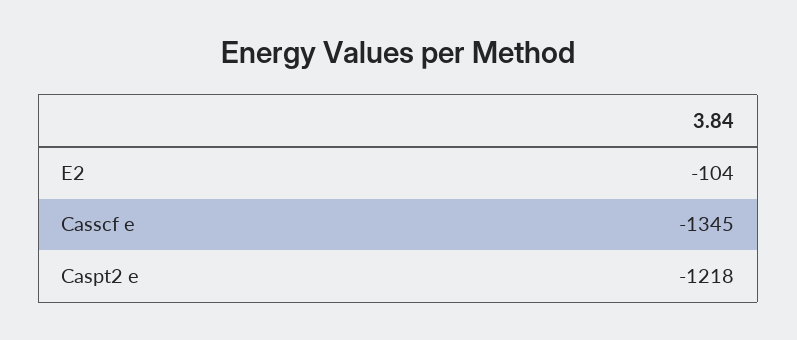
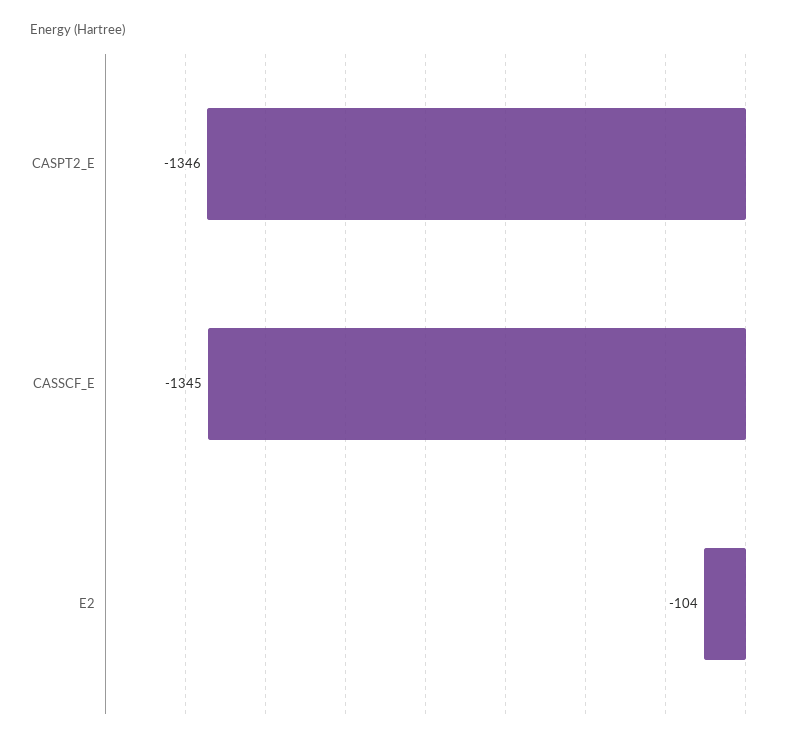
Caspt2 e: -1218 -> -1346

